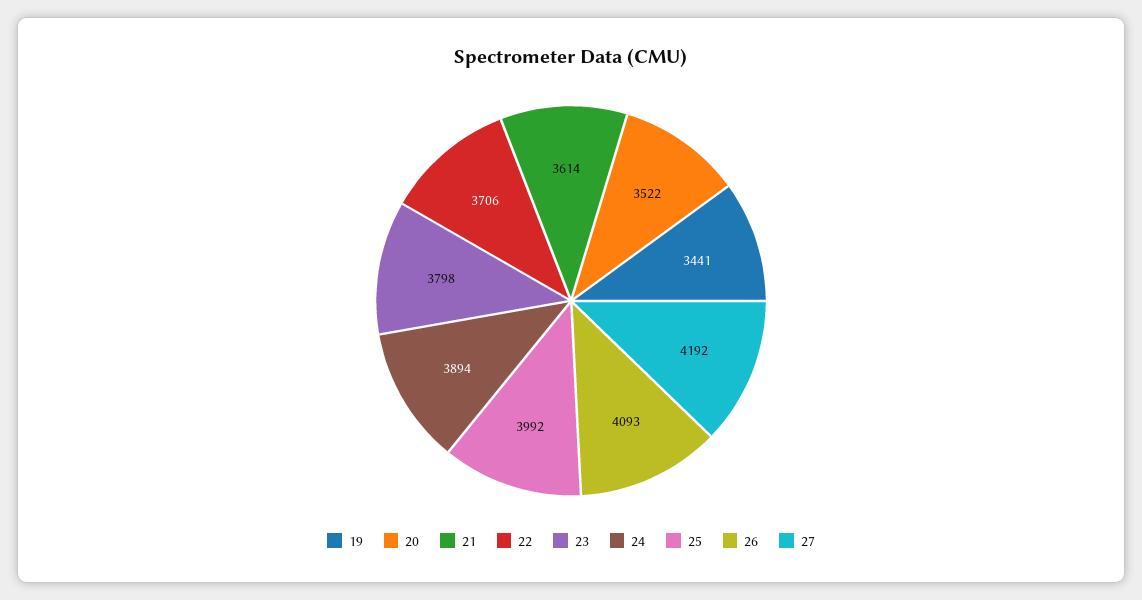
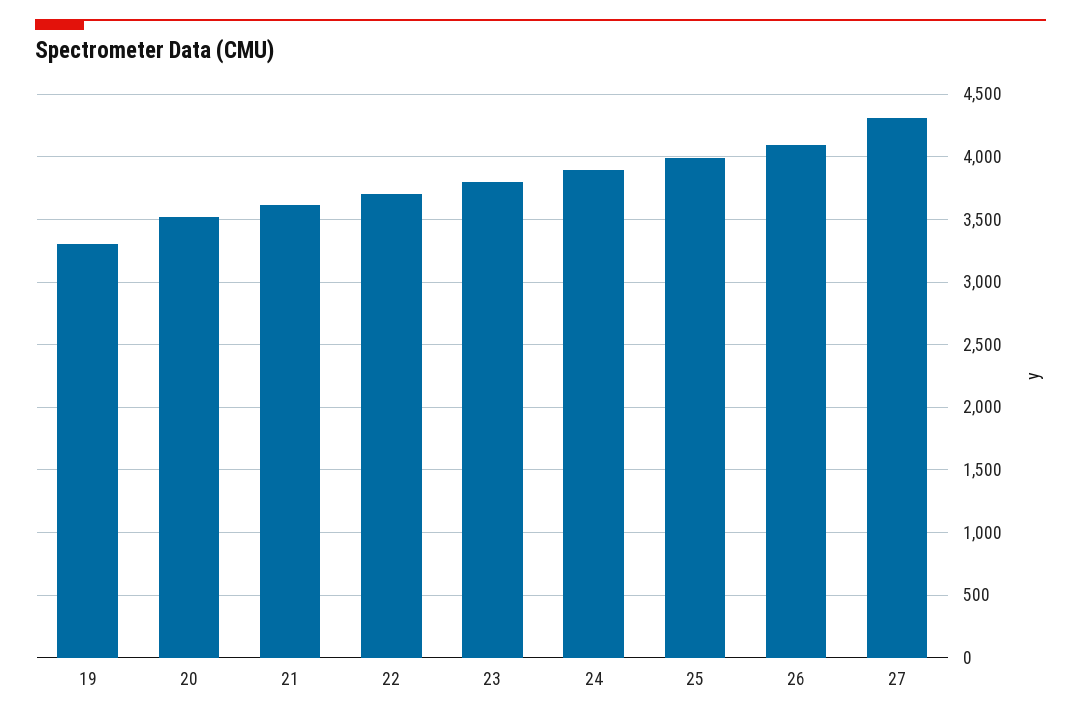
19: 3441 -> 3300
27: 4192 -> 4300

